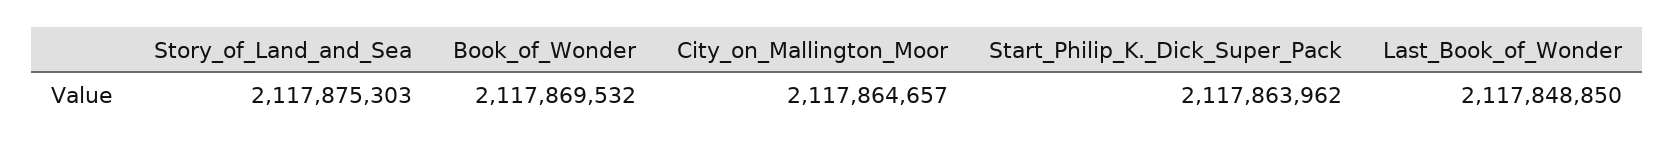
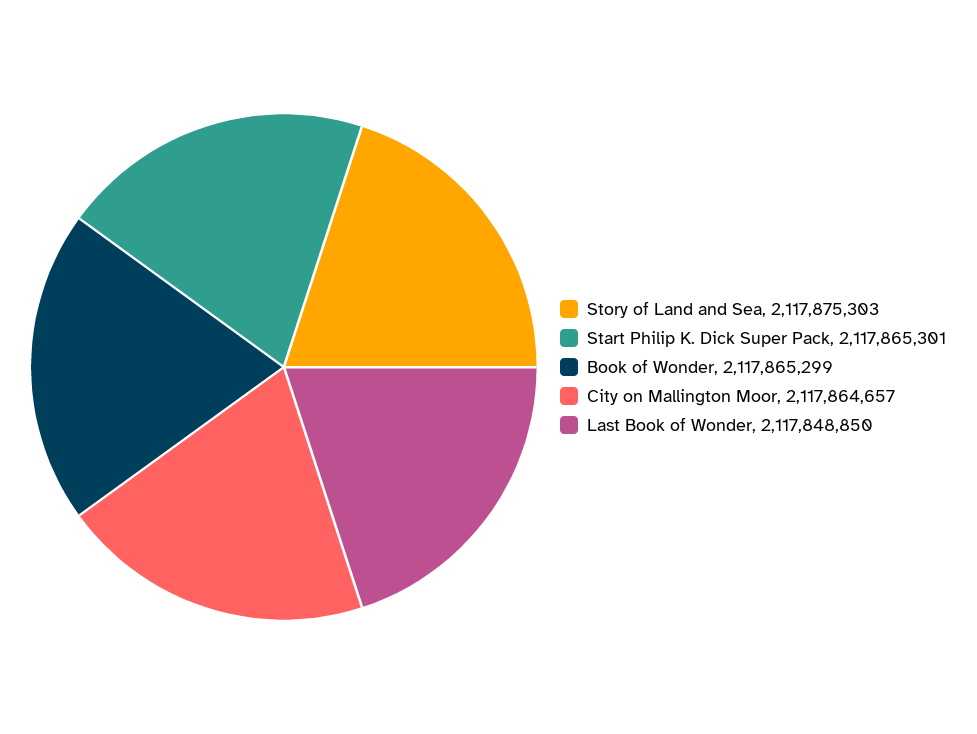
Book_of_Wonder: 2117869532 -> 2117865299
Start_Philip_K._Dick_Super_Pack: 2117863962 -> 2117865301

